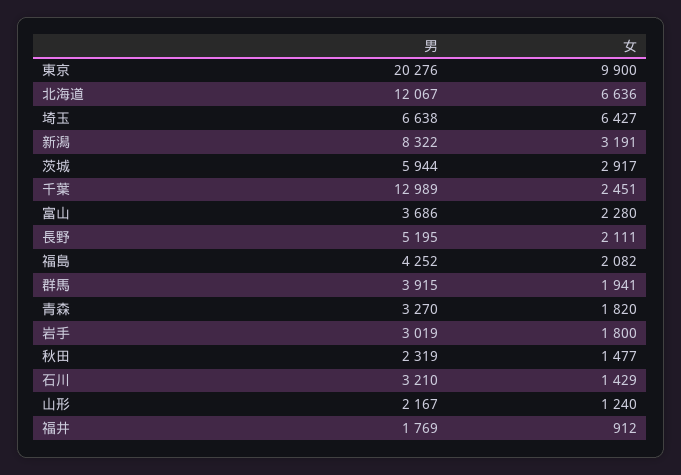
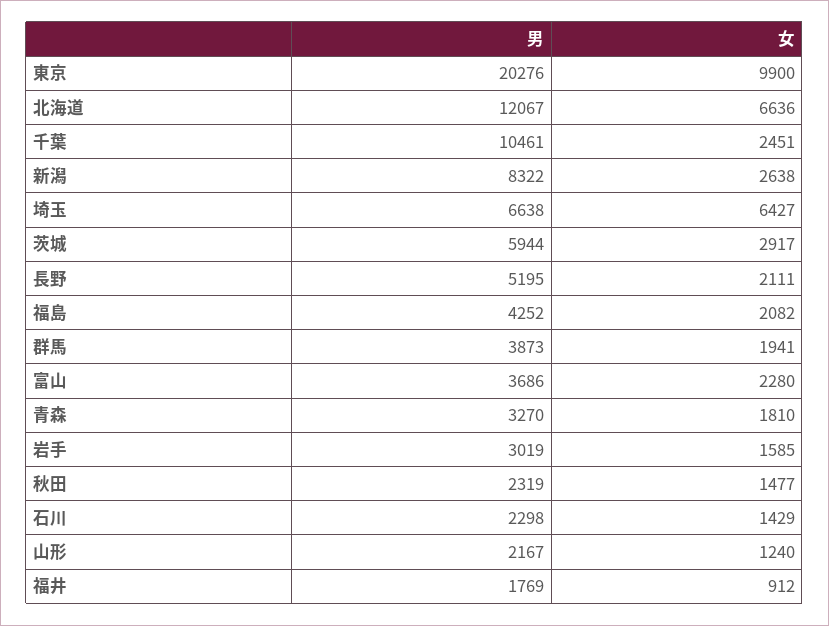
女, 新潟: 3191 -> 2638
男, 千葉: 12989 -> 10461
男, 群馬: 3915 -> 3873
女, 青森: 1820 -> 1810
女, 岩手: 1800 -> 1585
男, 石川: 3210 -> 2298

